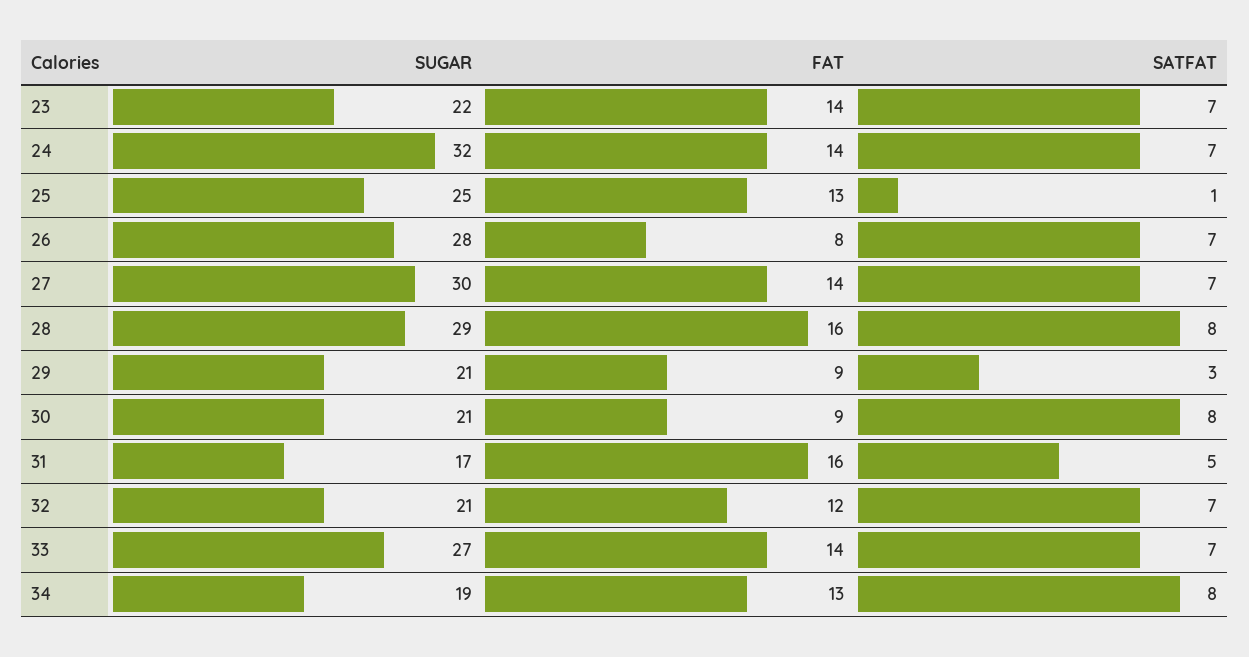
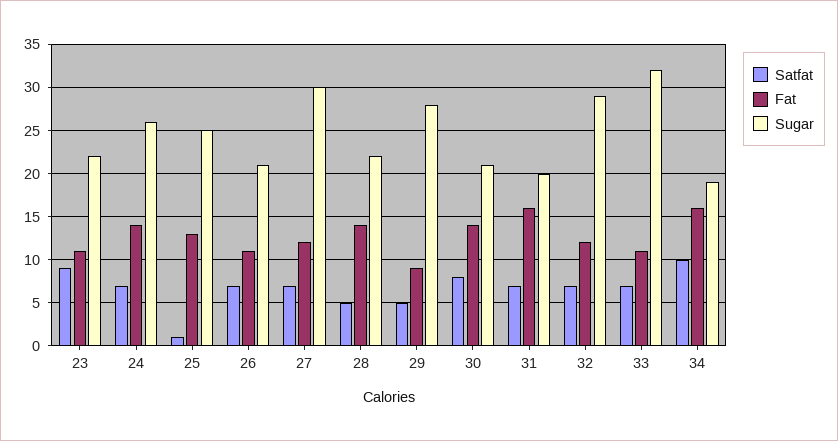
FAT, 23: 14 -> 11
SATFAT, 23: 7 -> 9
SUGAR, 24: 32 -> 26
SUGAR, 26: 28 -> 21
FAT, 26: 8 -> 11
FAT, 27: 14 -> 12
SUGAR, 28: 29 -> 22
FAT, 28: 16 -> 14
SATFAT, 28: 8 -> 5
SUGAR, 29: 21 -> 28
SATFAT, 29: 3 -> 5
FAT, 30: 9 -> 14
SUGAR, 31: 17 -> 20
SATFAT, 31: 5 -> 7
SUGAR, 32: 21 -> 29
SUGAR, 33: 27 -> 32
FAT, 33: 14 -> 11
FAT, 34: 13 -> 16
SATFAT, 34: 8 -> 10

